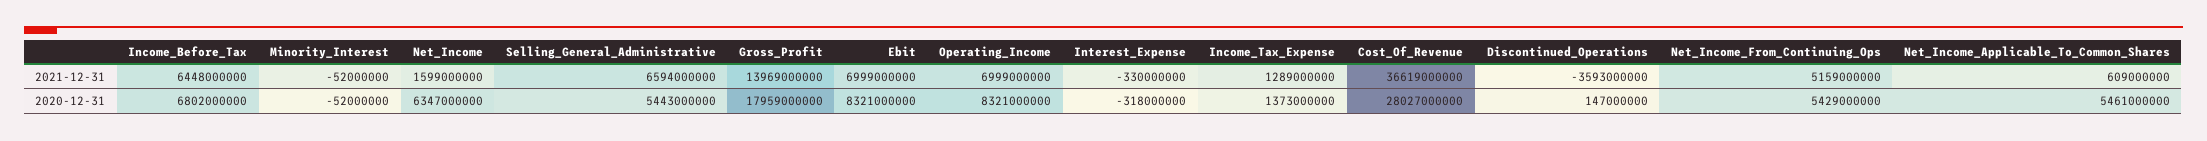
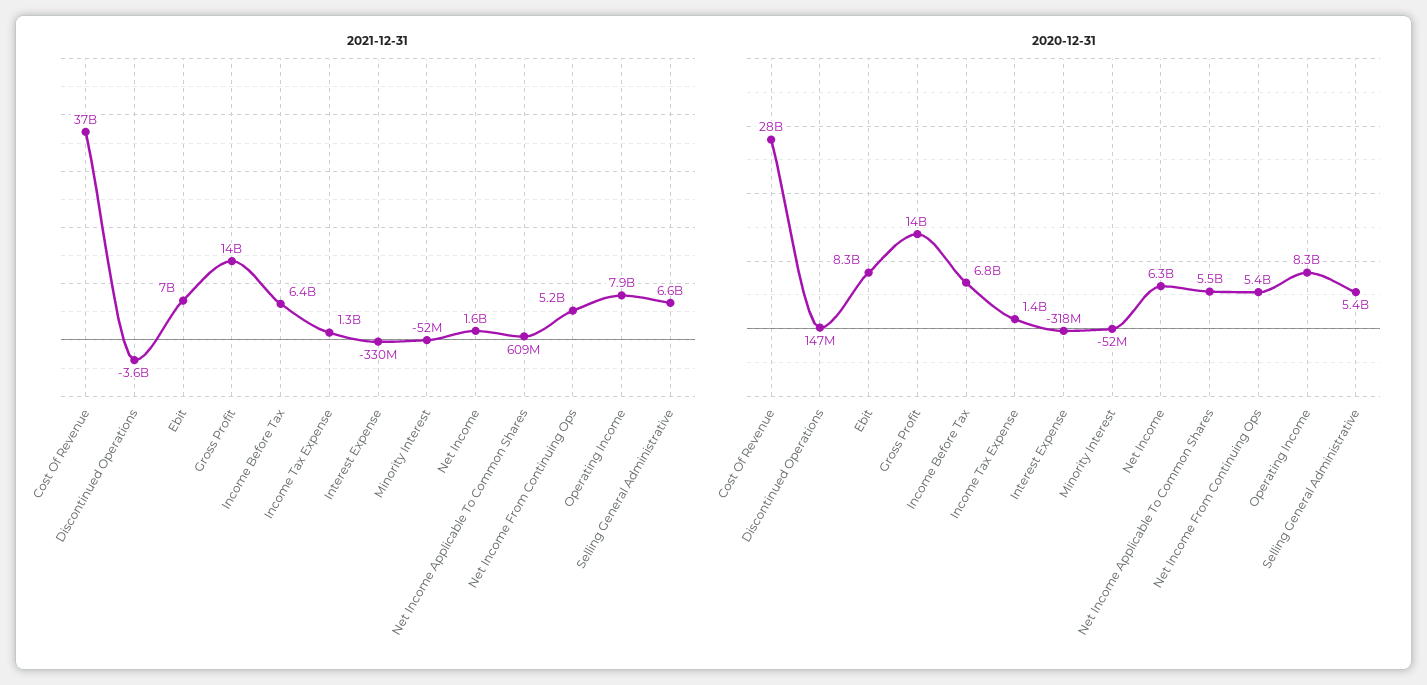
2021-12-31, Operating_Income: 6999000000 -> 7900000000
2020-12-31, Gross_Profit: 17959000000 -> 14000000000

